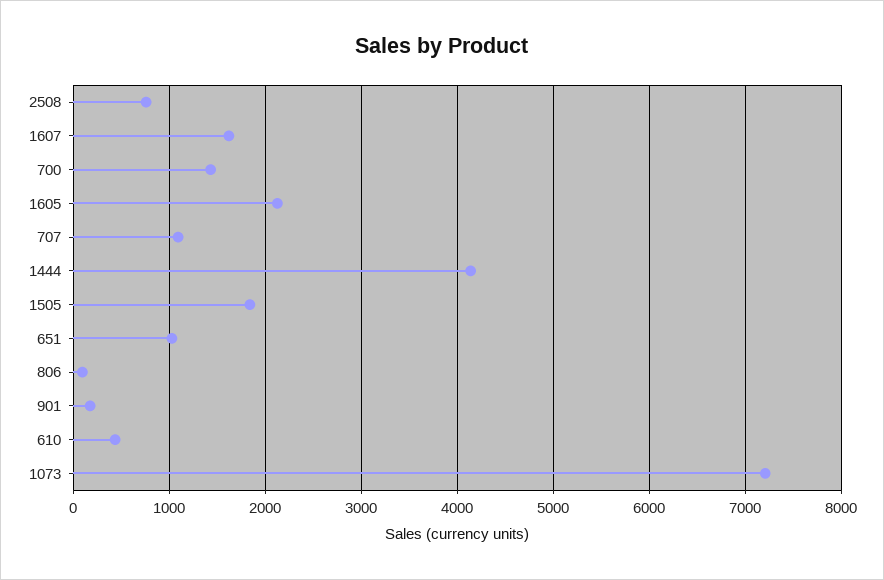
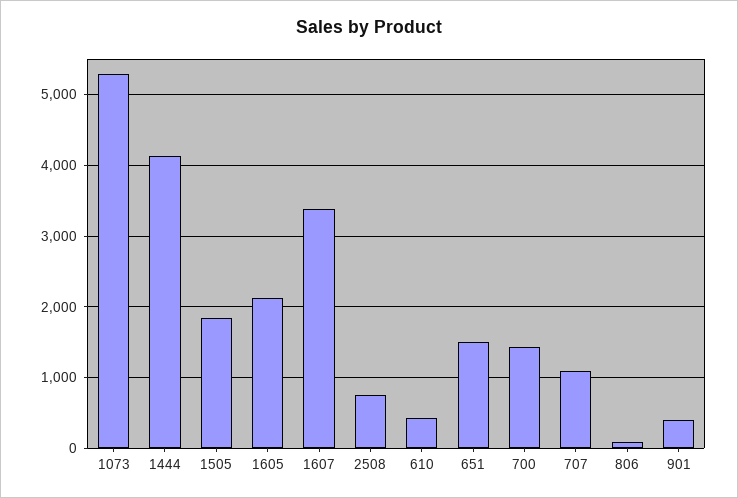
1607: 1600 -> 3400
651: 1000 -> 1500
901: 200 -> 400
1073: 7200 -> 5300

